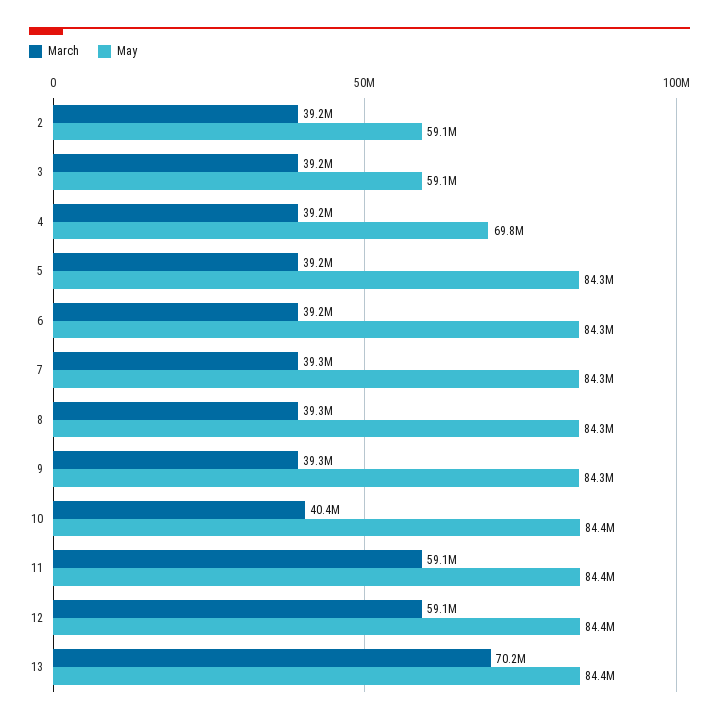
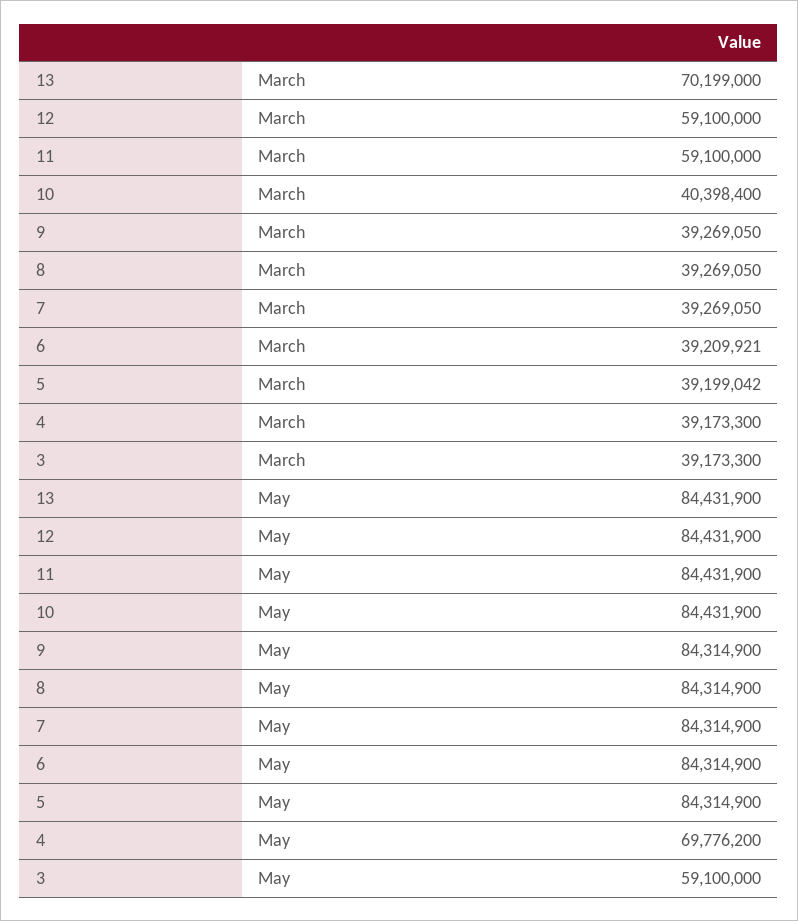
March, 2: 39200000 -> none
May, 2: 59100000 -> none

